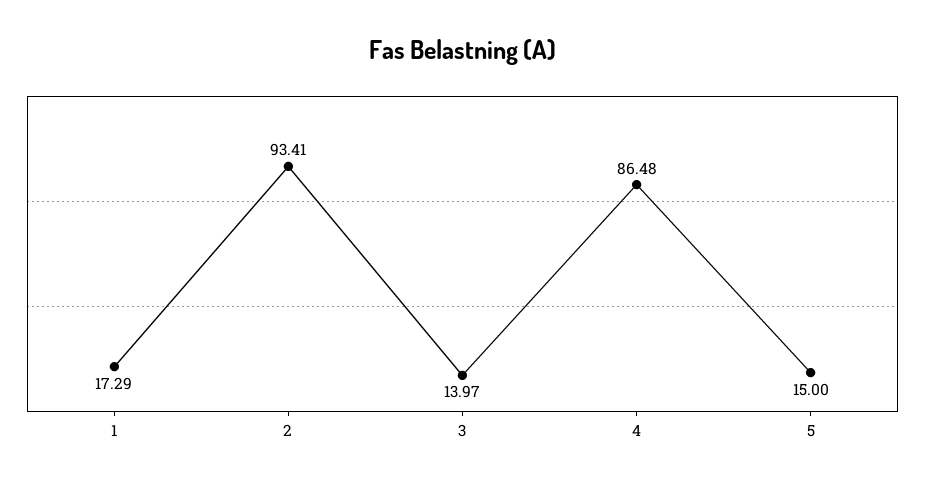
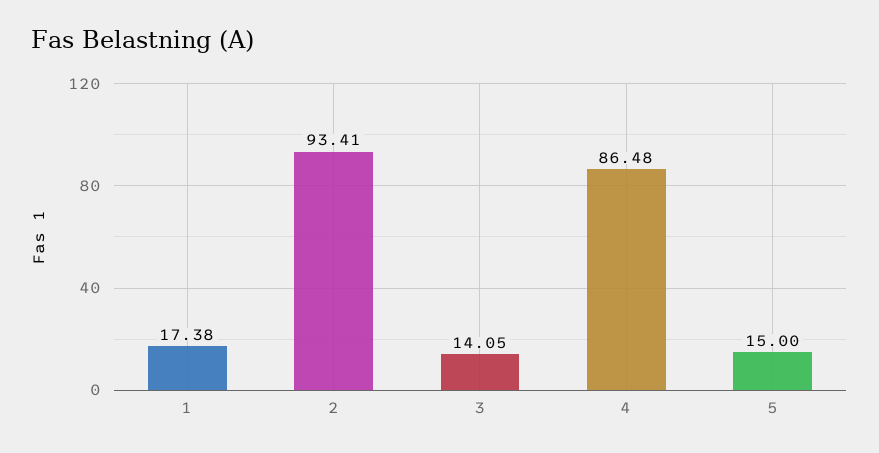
1: 17.29 -> 17.38
3: 13.97 -> 14.05

